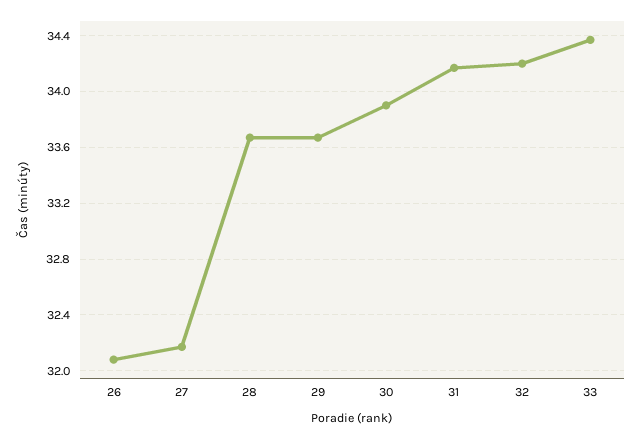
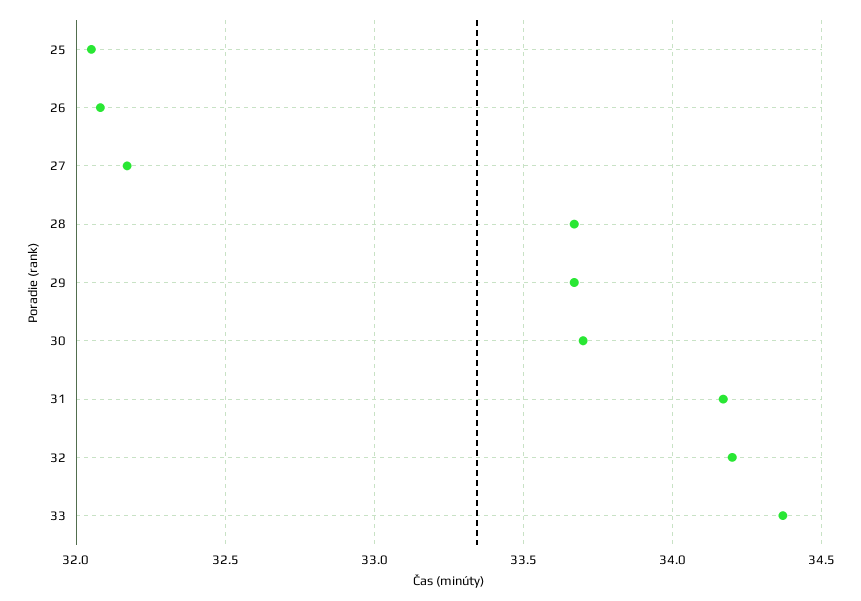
30: 33.9 -> 33.7
25: none -> 32.05

